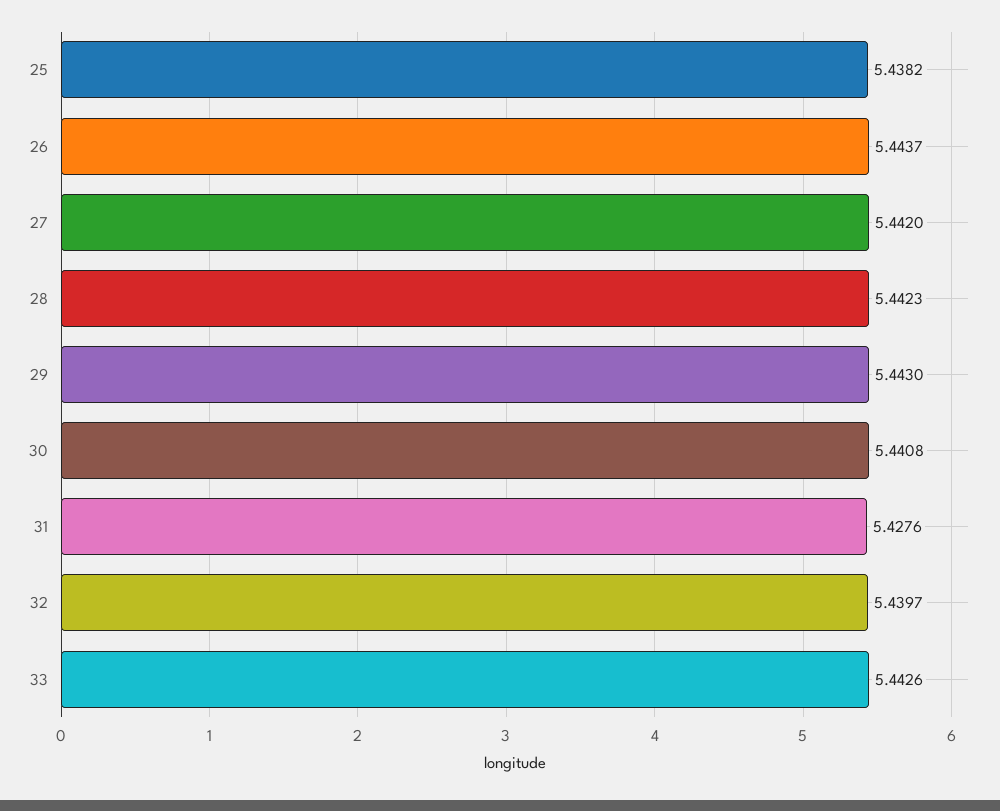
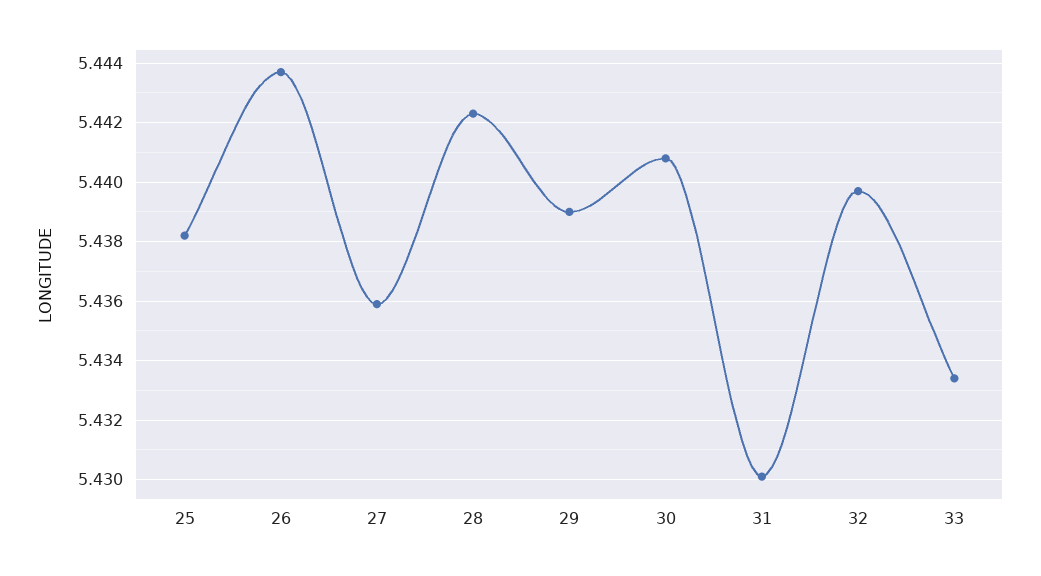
27: 5.442 -> 5.436
29: 5.443 -> 5.439
31: 5.4276 -> 5.43
33: 5.4426 -> 5.4335

